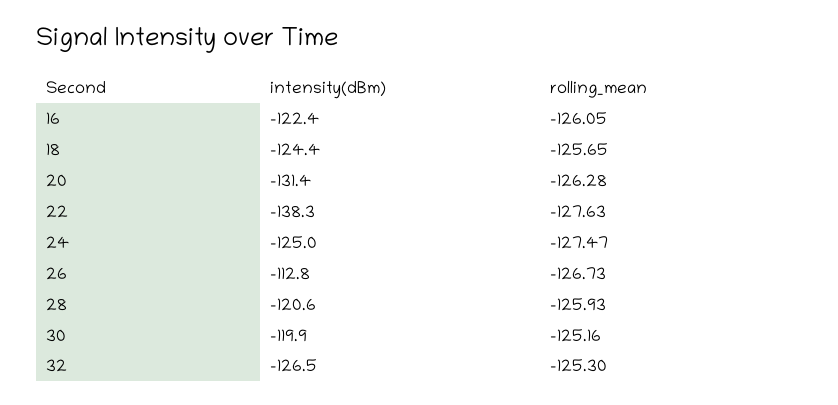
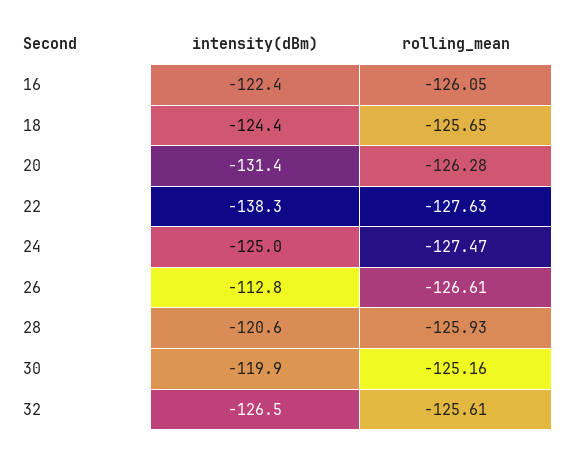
rolling_mean, 26: -126.73 -> -126.61
rolling_mean, 32: -125.3 -> -125.61

